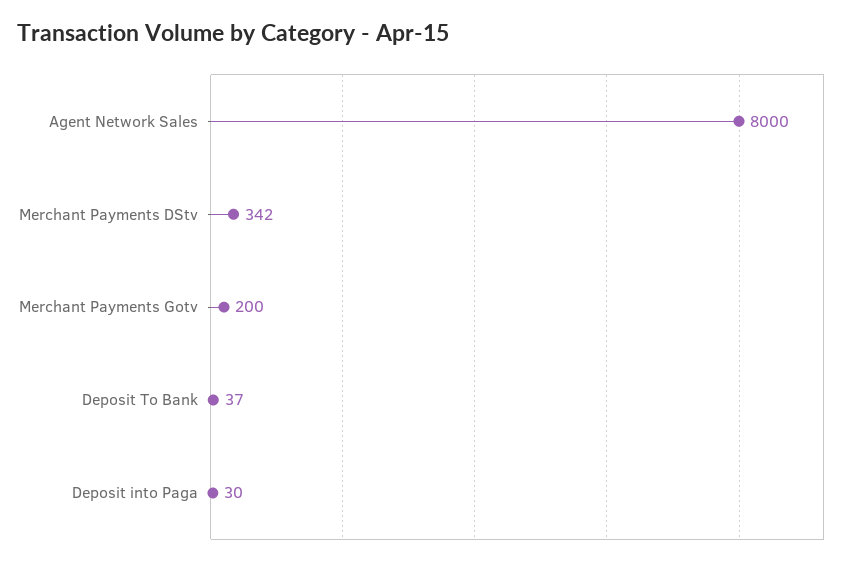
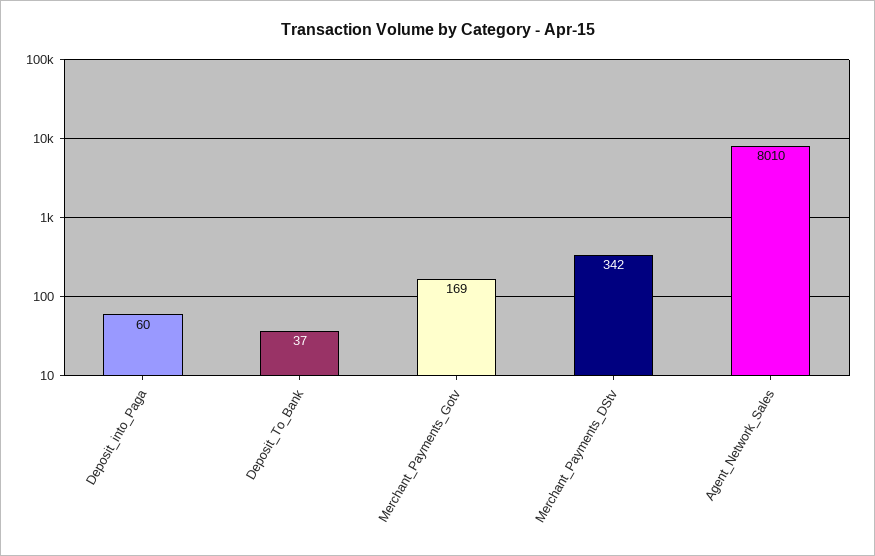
Agent Network Sales: 8000 -> 8010
Merchant Payments Gotv: 200 -> 169
Deposit into Paga: 30 -> 60

